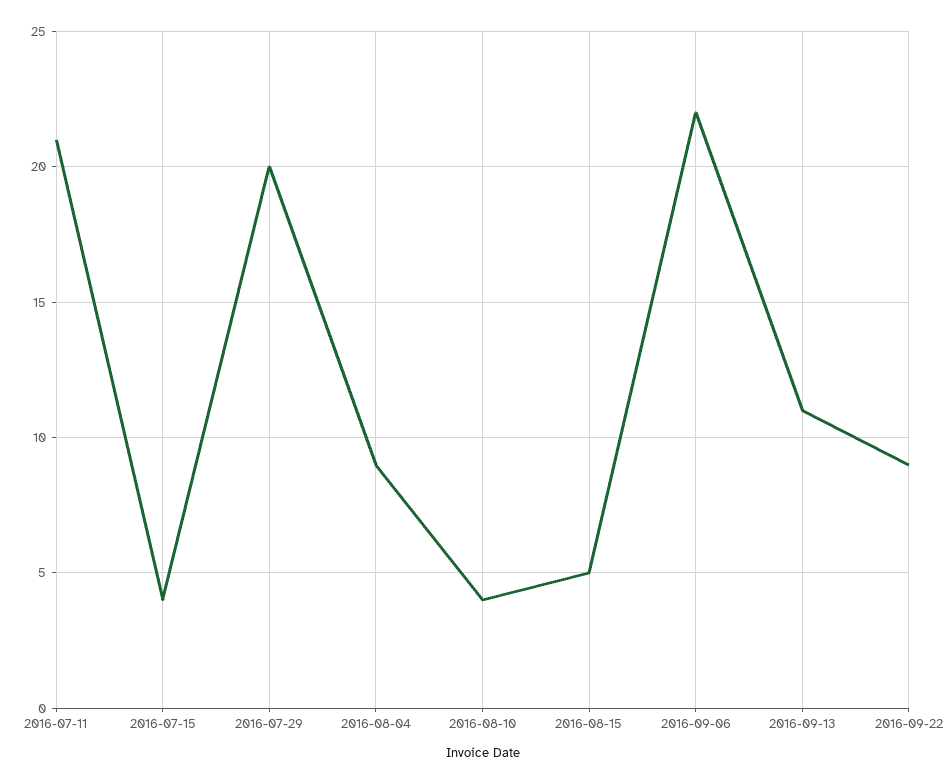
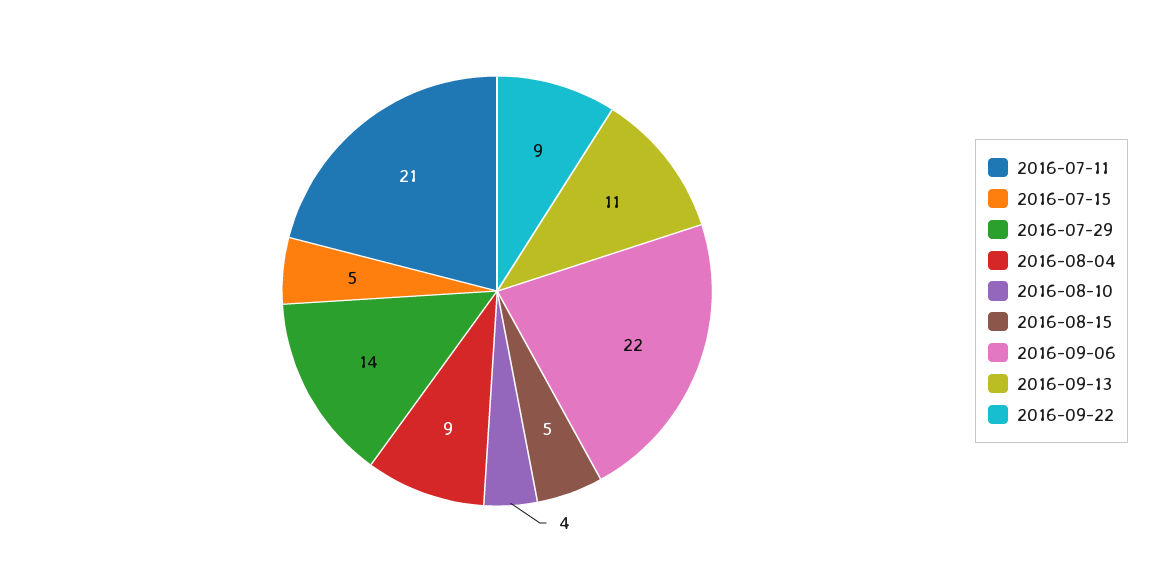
2016-07-15: 4 -> 5
2016-07-29: 20 -> 14

